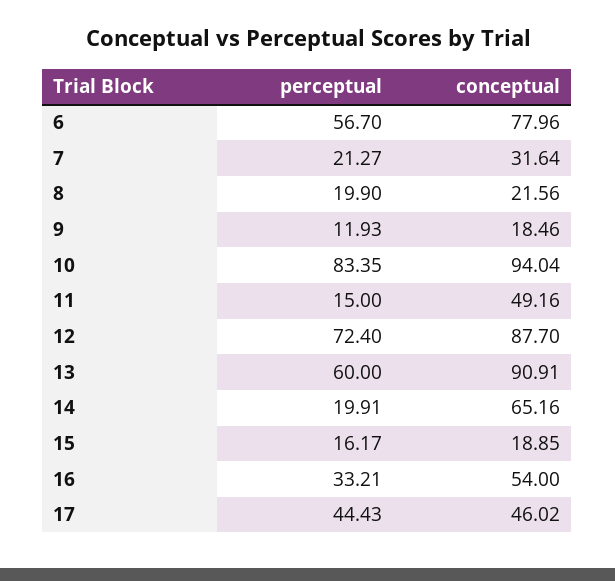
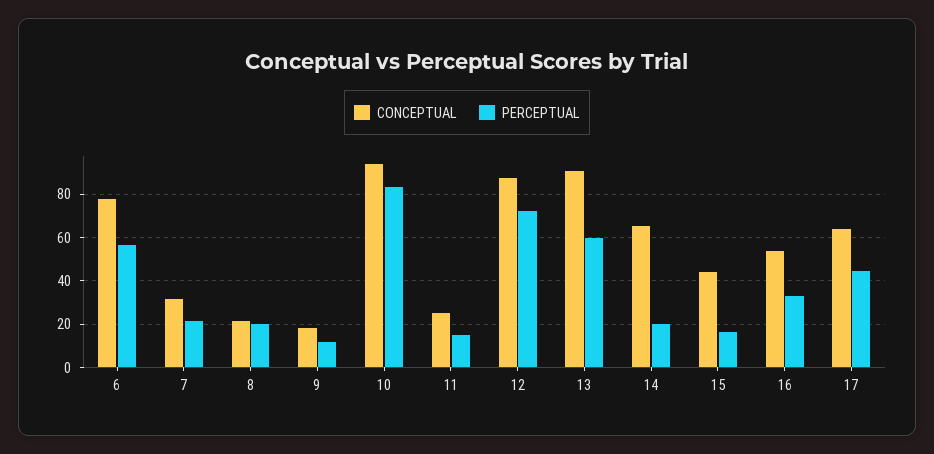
conceptual, 11: 49.16 -> 25
conceptual, 15: 18.85 -> 45
conceptual, 17: 46.02 -> 65

